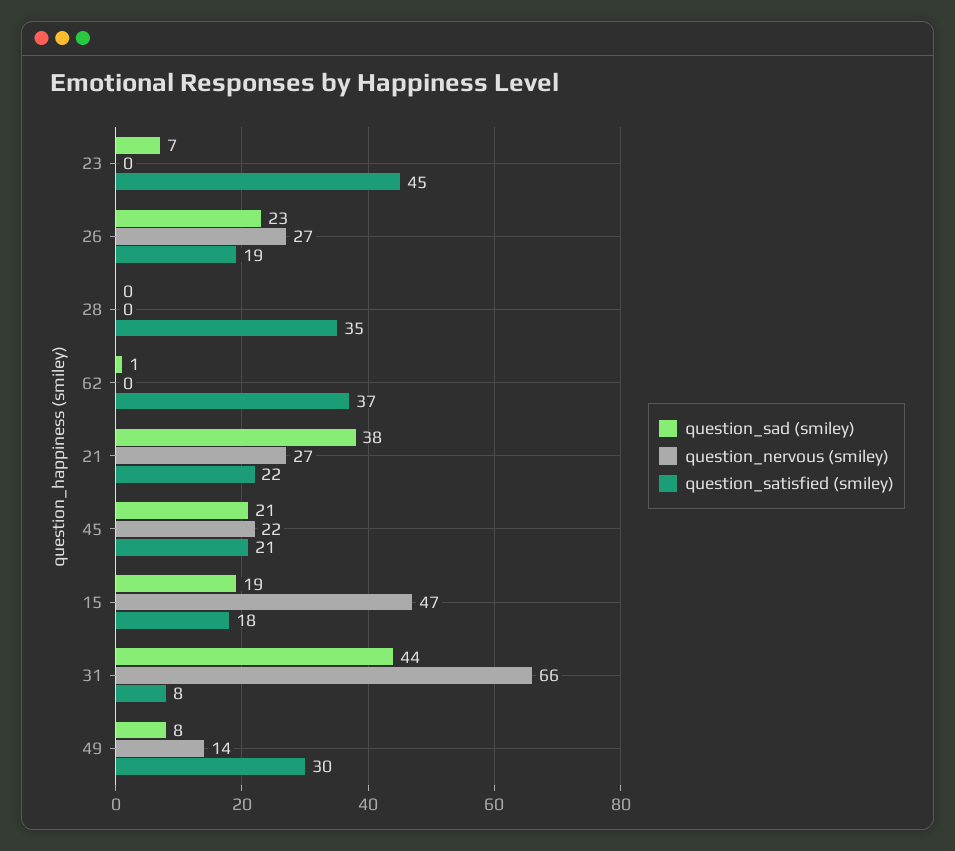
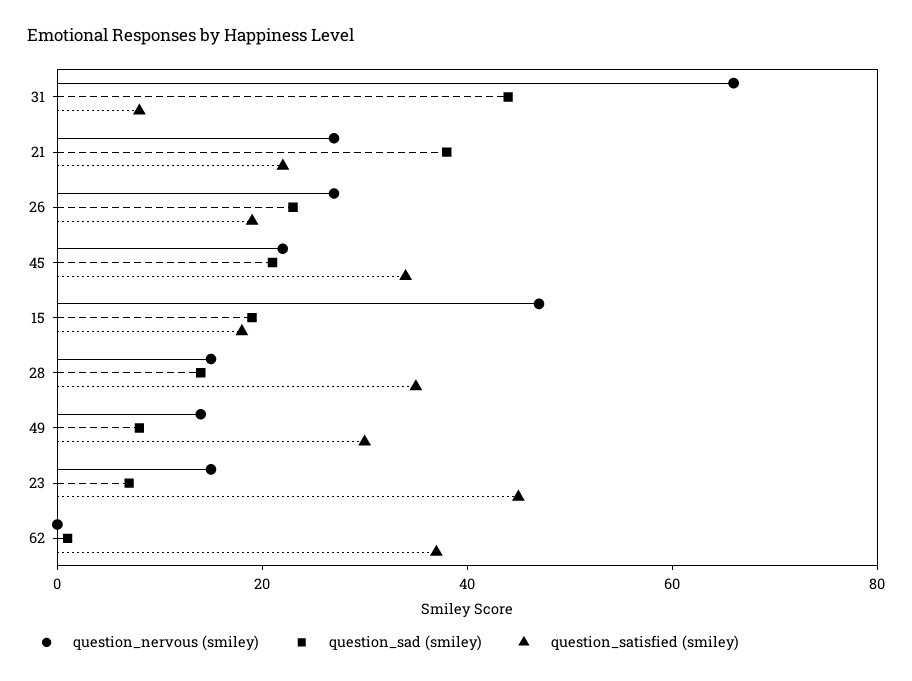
question_nervous (smiley), 23: 0 -> 15
question_sad (smiley), 28: 0 -> 15
question_nervous (smiley), 28: 0 -> 15
question_satisfied (smiley), 45: 21 -> 35

